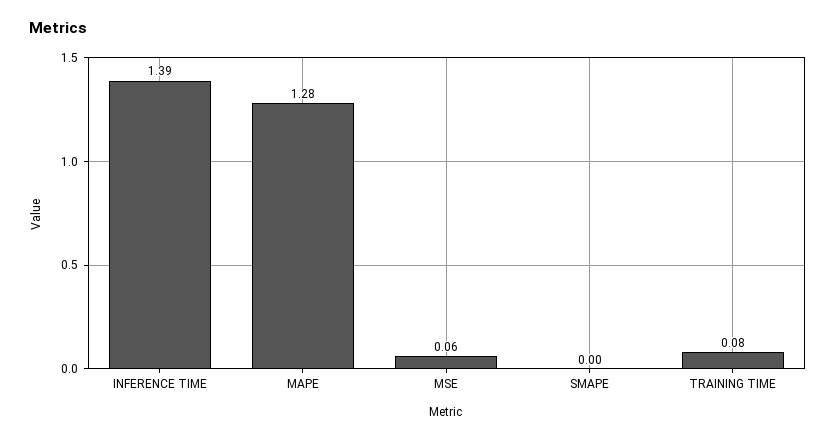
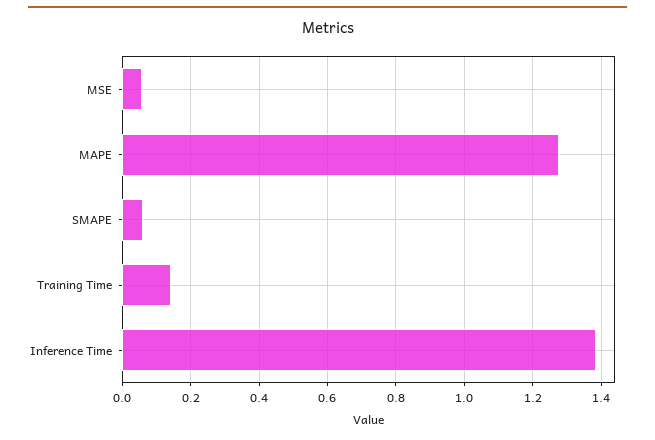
SMAPE: 0 -> 0.06
TRAINING TIME: 0.08 -> 0.14

